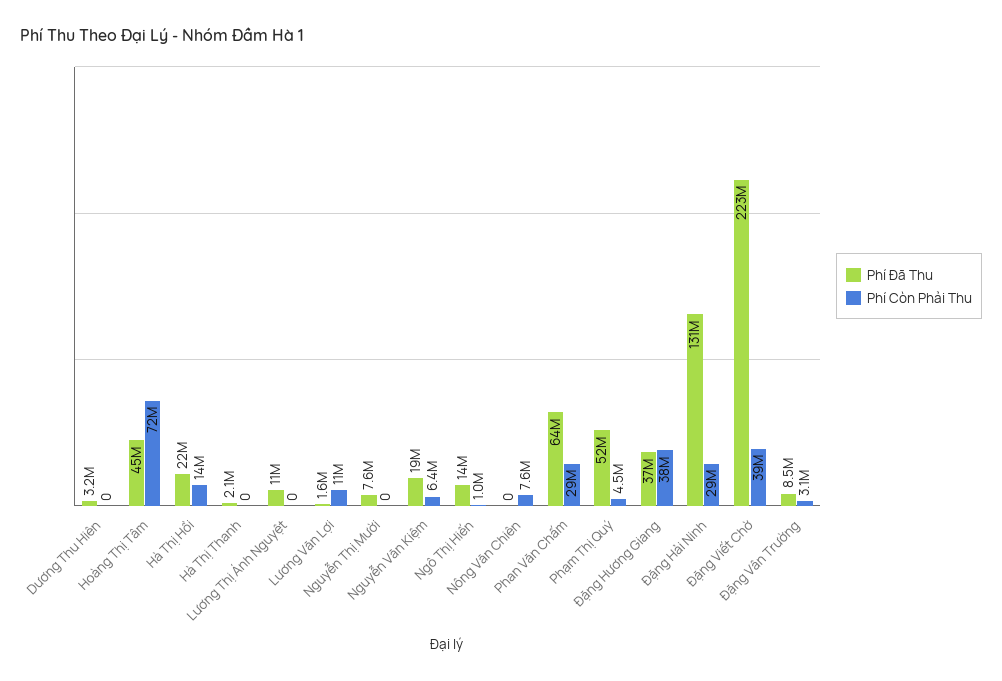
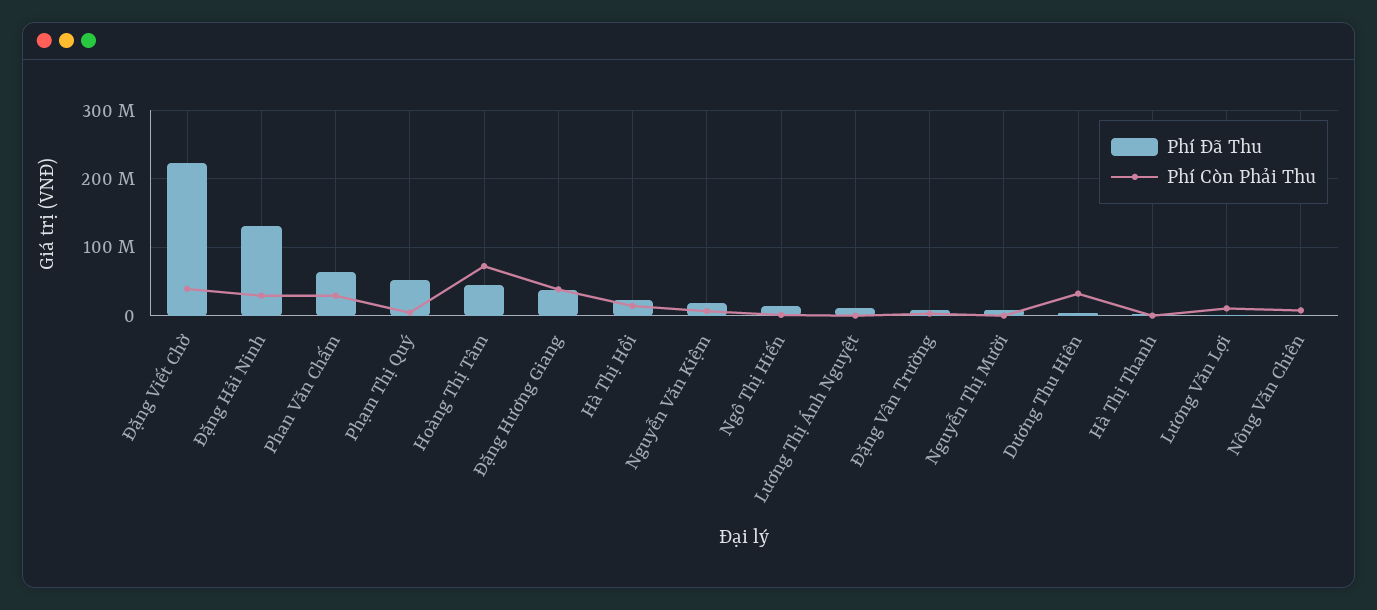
Phí Còn Phải Thu, Dương Thu Hiên: 0 -> 30000000

